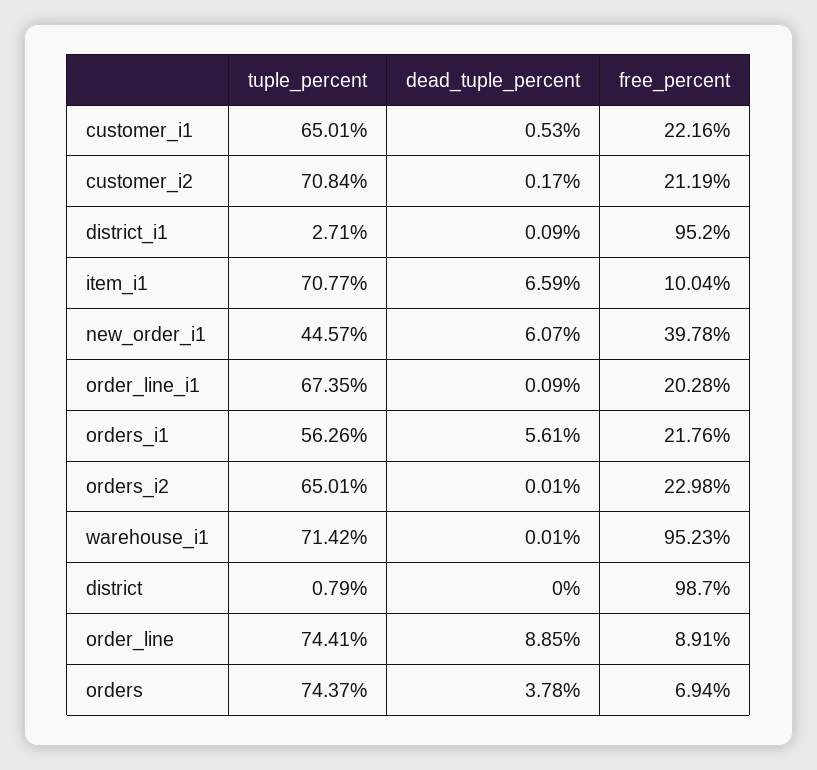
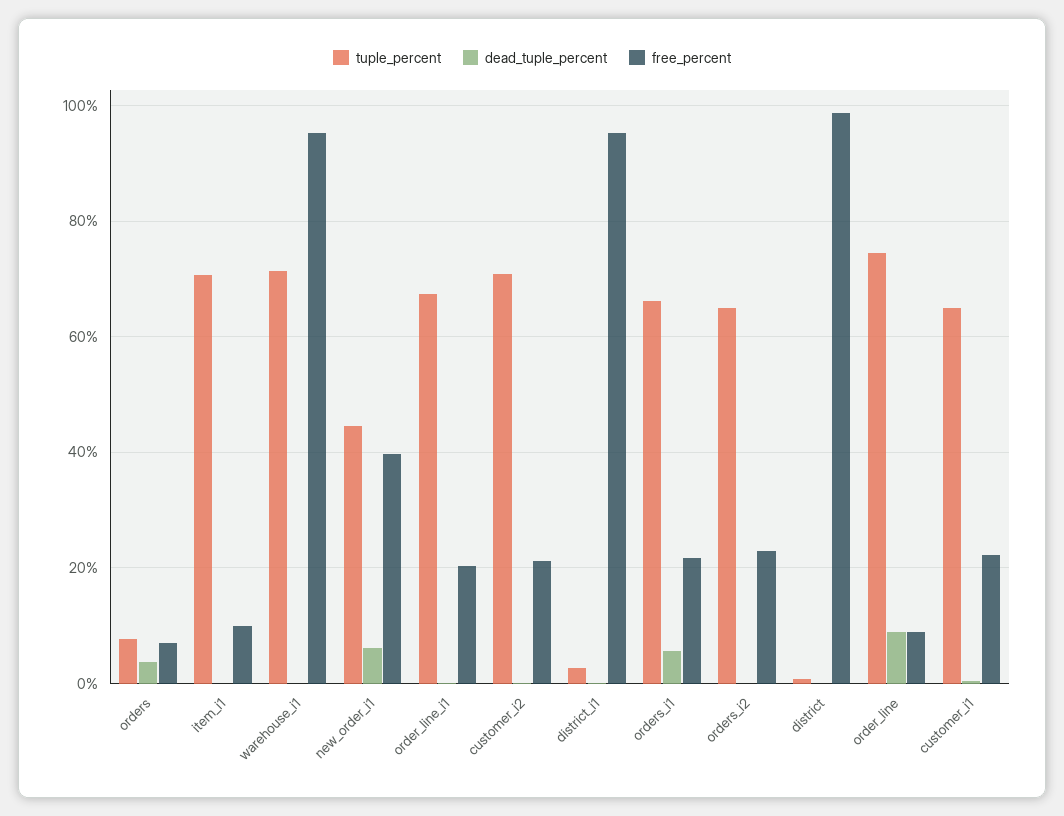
dead_tuple_percent, item_i1: 6.59 -> 0
tuple_percent, orders_i1: 56.26 -> 66
tuple_percent, orders: 74.37 -> 8

